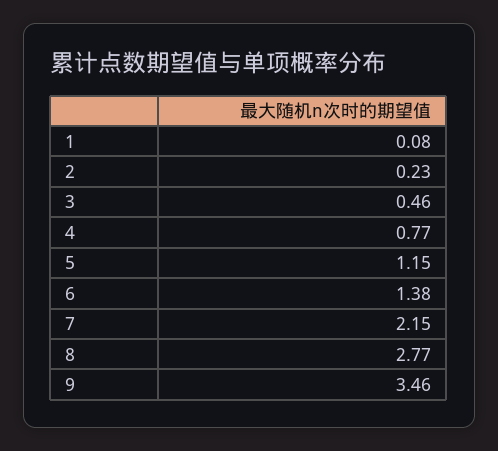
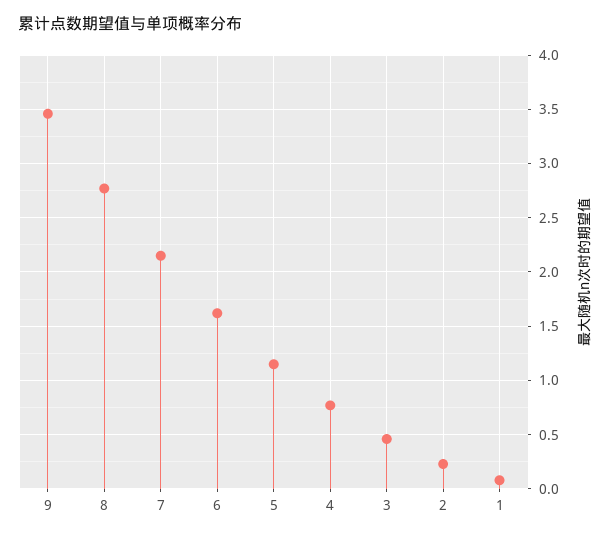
6: 1.38 -> 1.6

